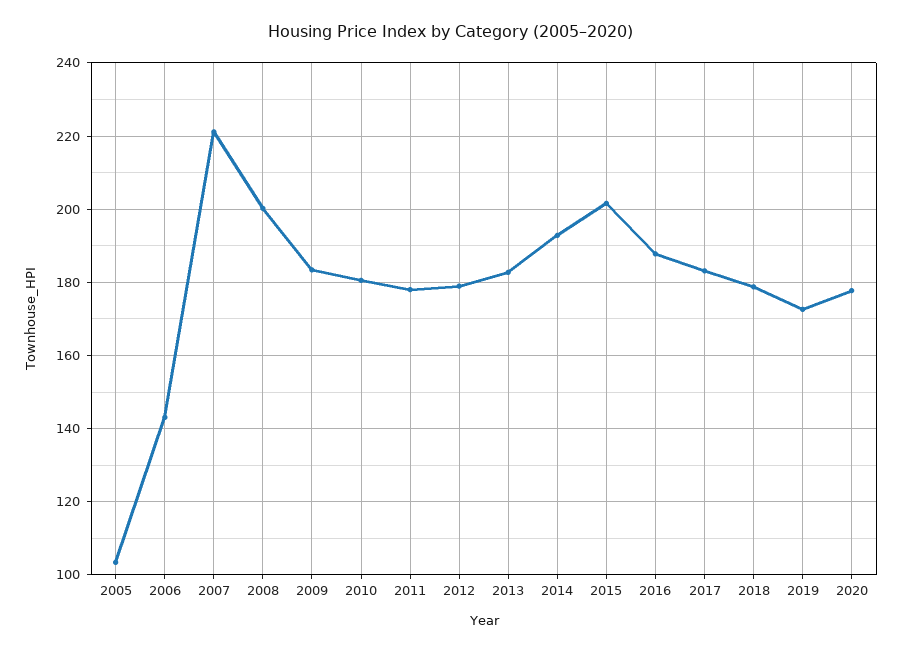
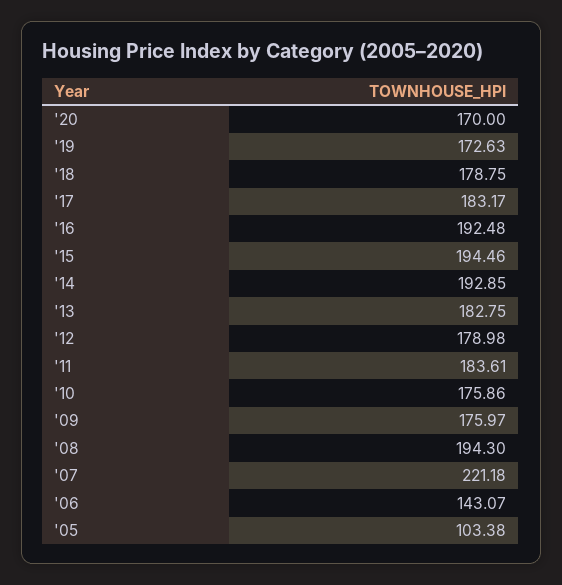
2008: 200 -> 194.3
2009: 184 -> 175.97
2010: 180 -> 175.86
2011: 178 -> 183.61
2015: 202 -> 194.46
2016: 188 -> 192.48
2020: 178 -> 170

